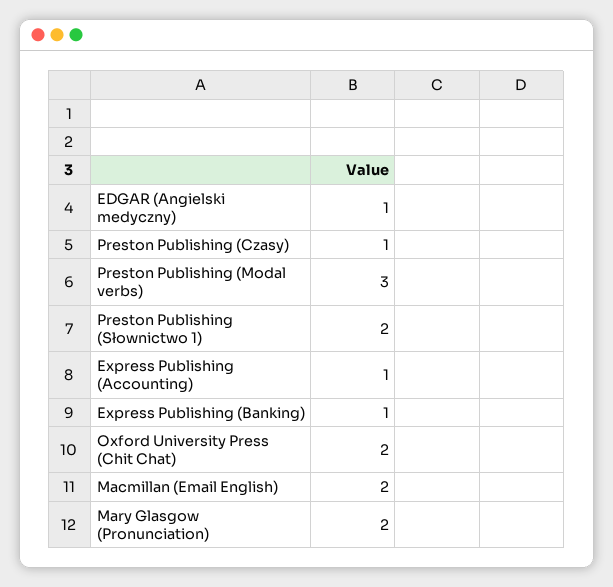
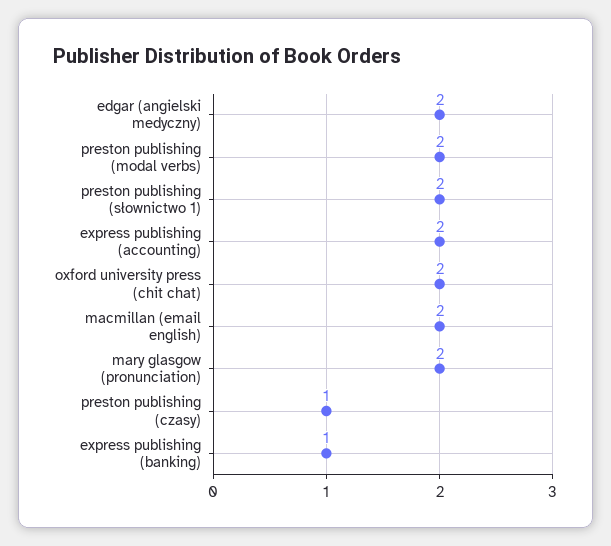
EDGAR (Angielski medyczny): 1 -> 2
Preston Publishing (Modal verbs): 3 -> 2
Express Publishing (Accounting): 1 -> 2

